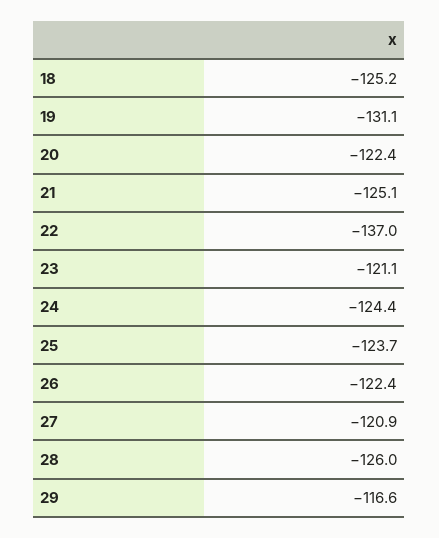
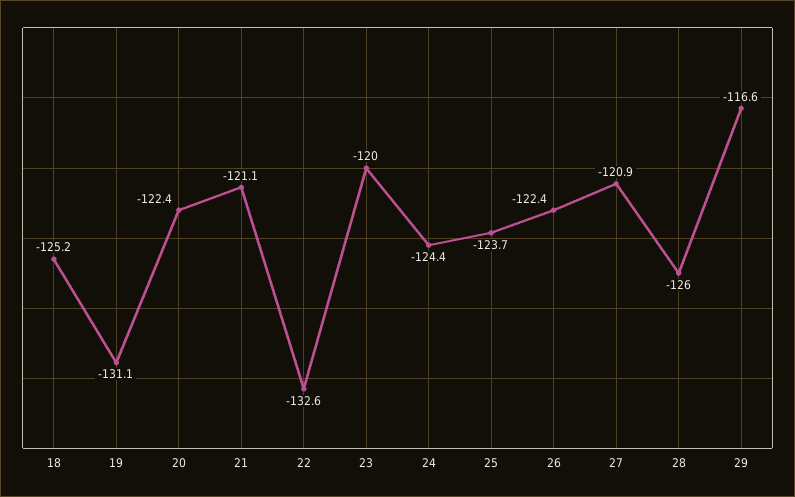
21: -125.1 -> -121.1
22: -137 -> -132.6
23: -121.1 -> -120

